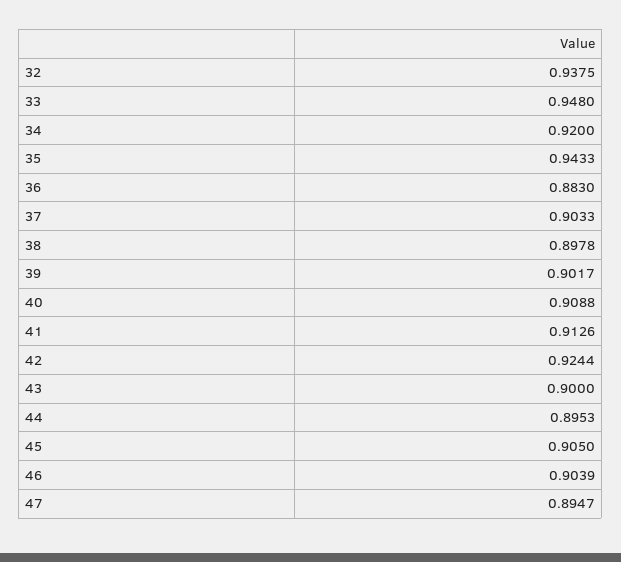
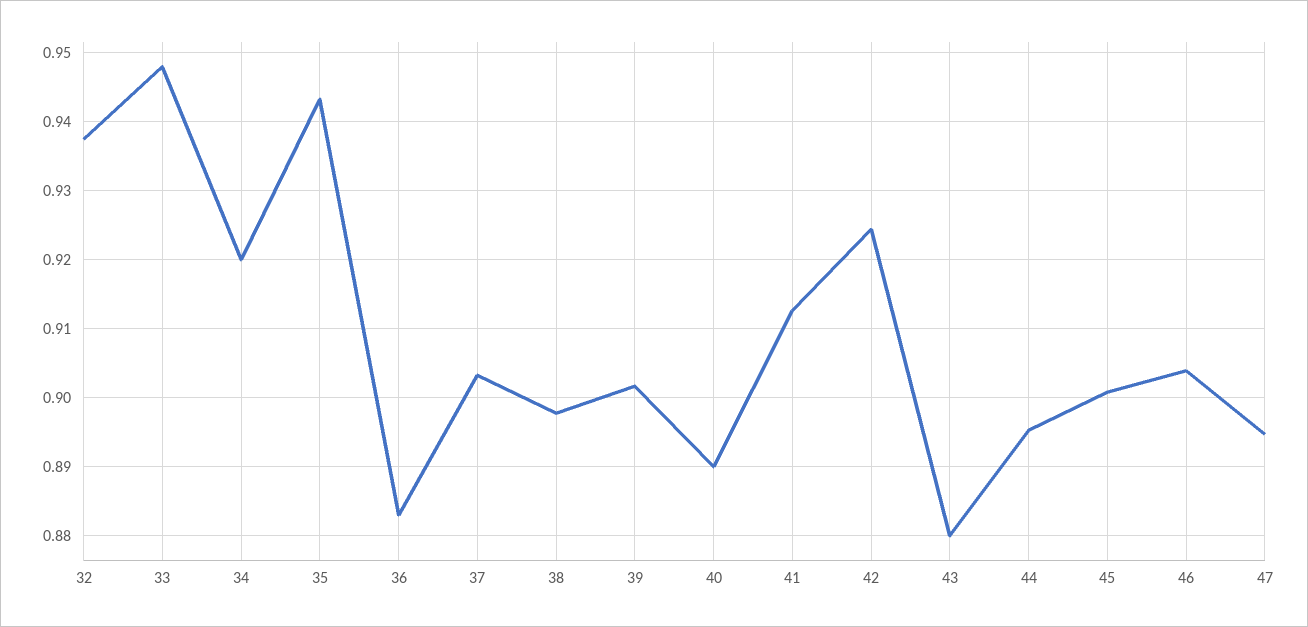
40: 0.9088 -> 0.89
43: 0.9 -> 0.88
45: 0.905 -> 0.901

